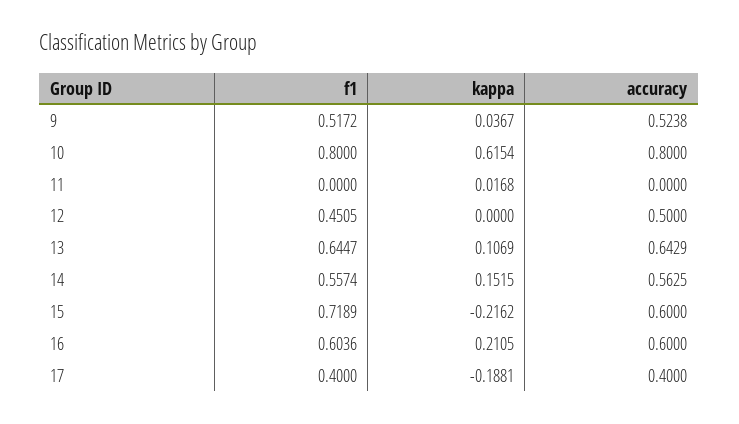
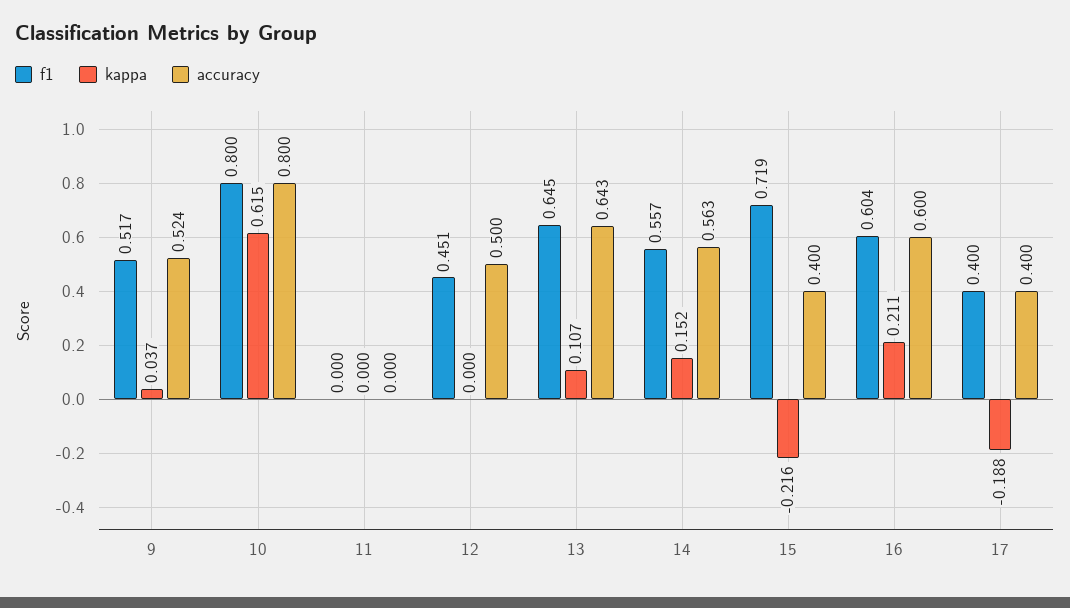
kappa, 11: 0.0168 -> 0
accuracy, 15: 0.6 -> 0.4

